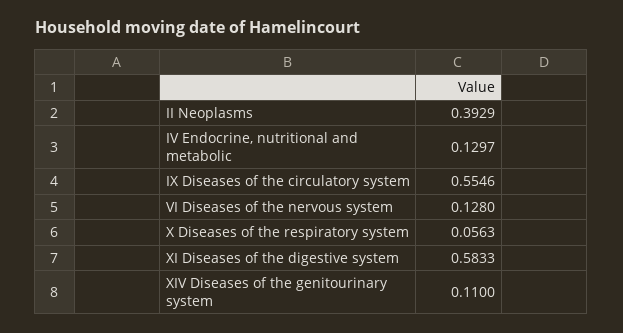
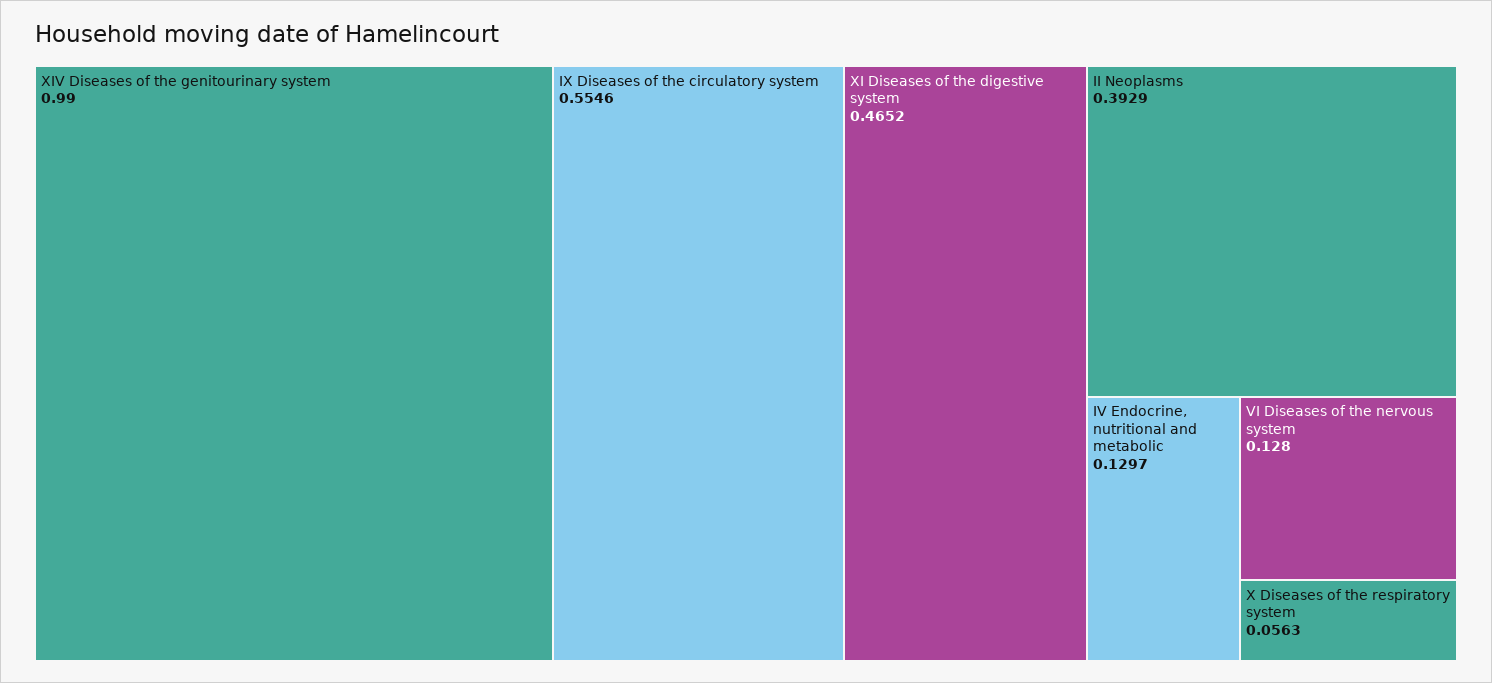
XI Diseases of the digestive system: 0.5833 -> 0.4652
XIV Diseases of the genitourinary system: 0.11 -> 0.99

